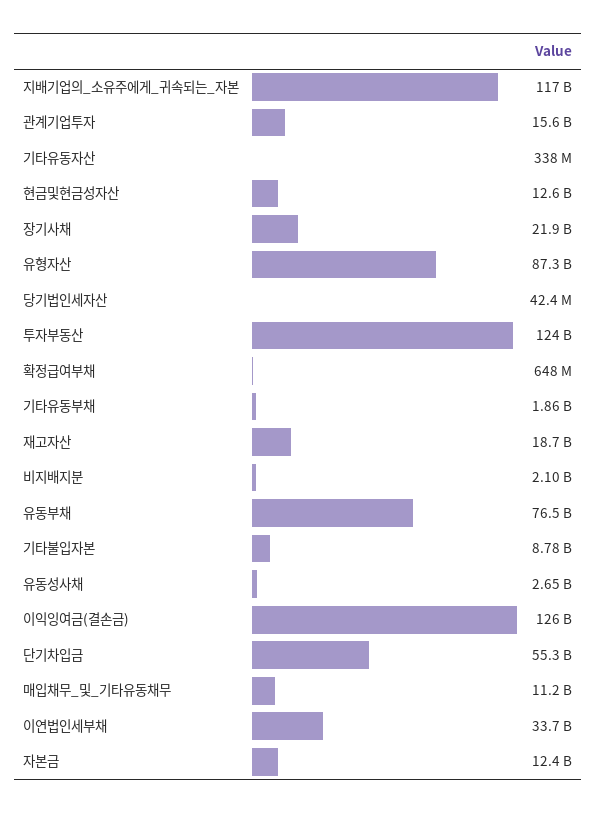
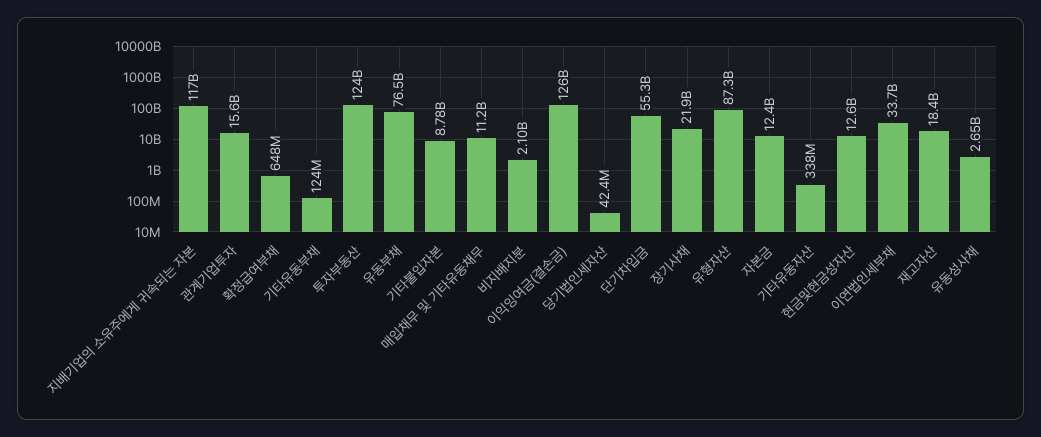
기타유동부채: 1860000000 -> 124000000
재고자산: 18700000000 -> 18400000000

